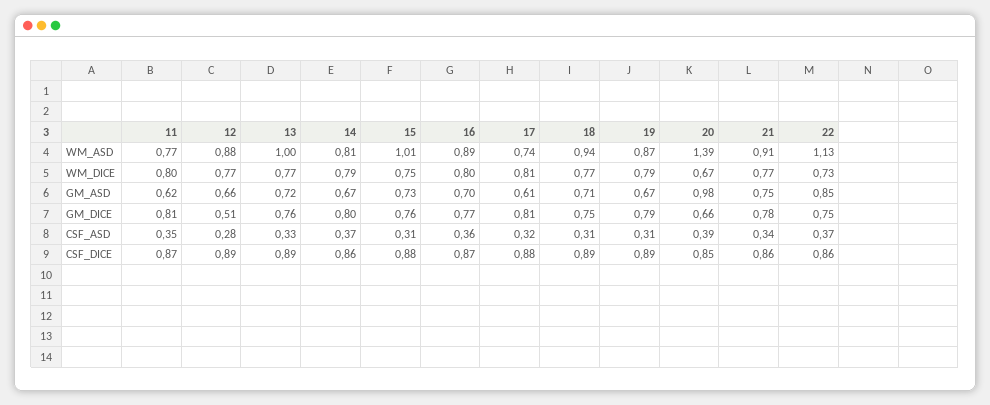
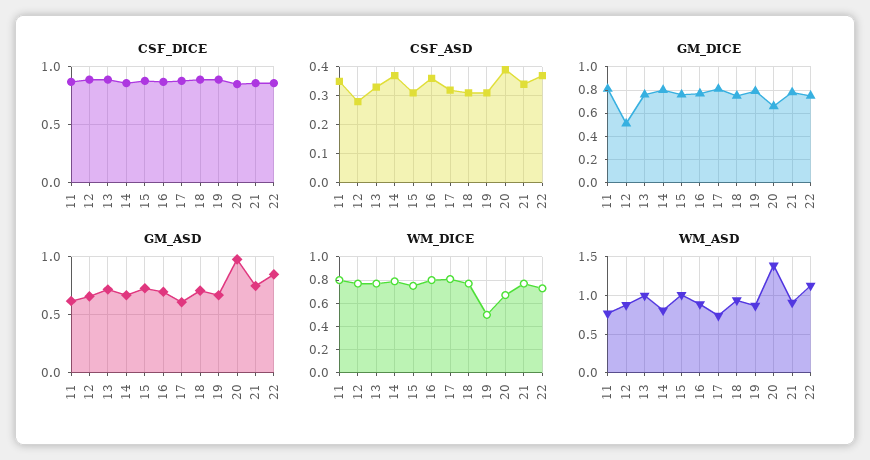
WM_DICE, 19: 0.79 -> 0.5

